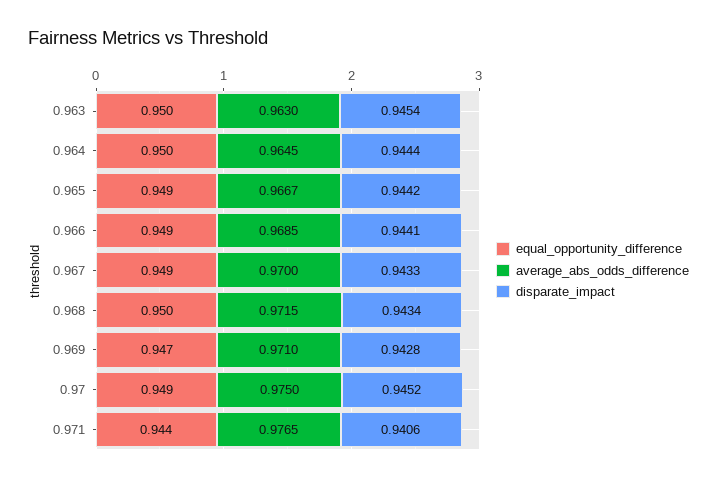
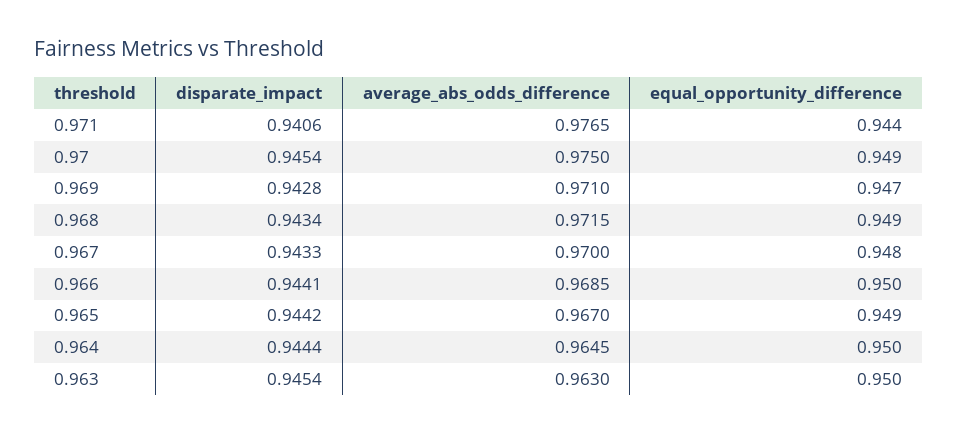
average_abs_odds_difference, 0.965: 0.9667 -> 0.967
equal_opportunity_difference, 0.966: 0.949 -> 0.95
equal_opportunity_difference, 0.967: 0.949 -> 0.948
equal_opportunity_difference, 0.968: 0.95 -> 0.949
disparate_impact, 0.97: 0.9452 -> 0.9454

